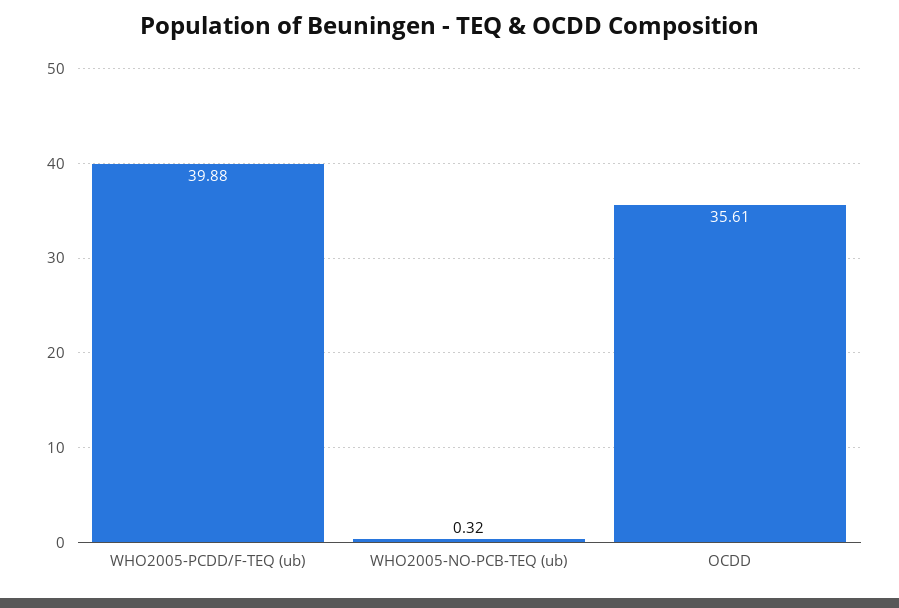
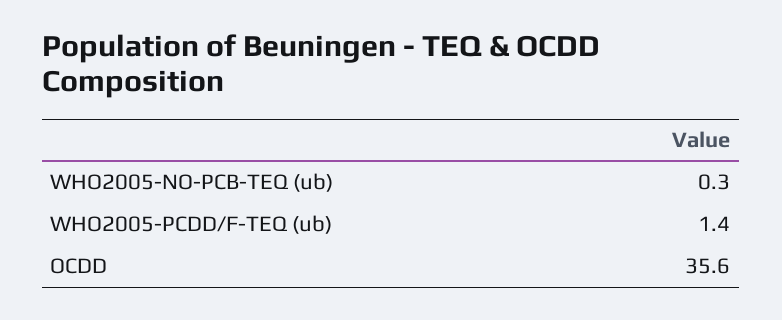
WHO2005-PCDD/F-TEQ (ub): 39.88 -> 1.4

